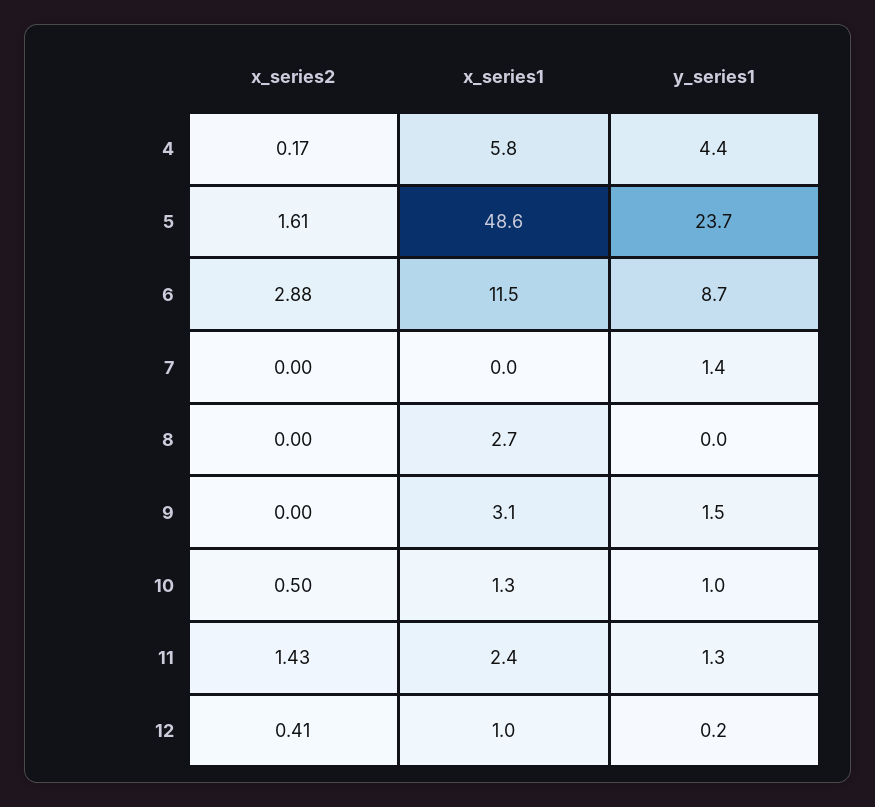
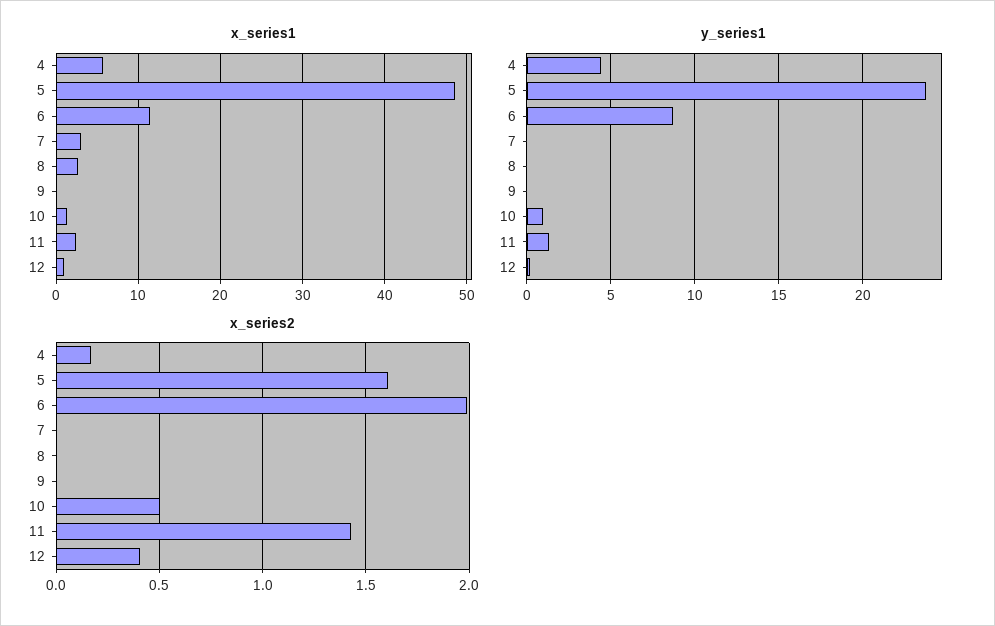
x_series2, 6: 2.88 -> 2
x_series1, 7: 0 -> 3
y_series1, 7: 1.4 -> 0
x_series1, 9: 3.1 -> 0
y_series1, 9: 1.5 -> 0

